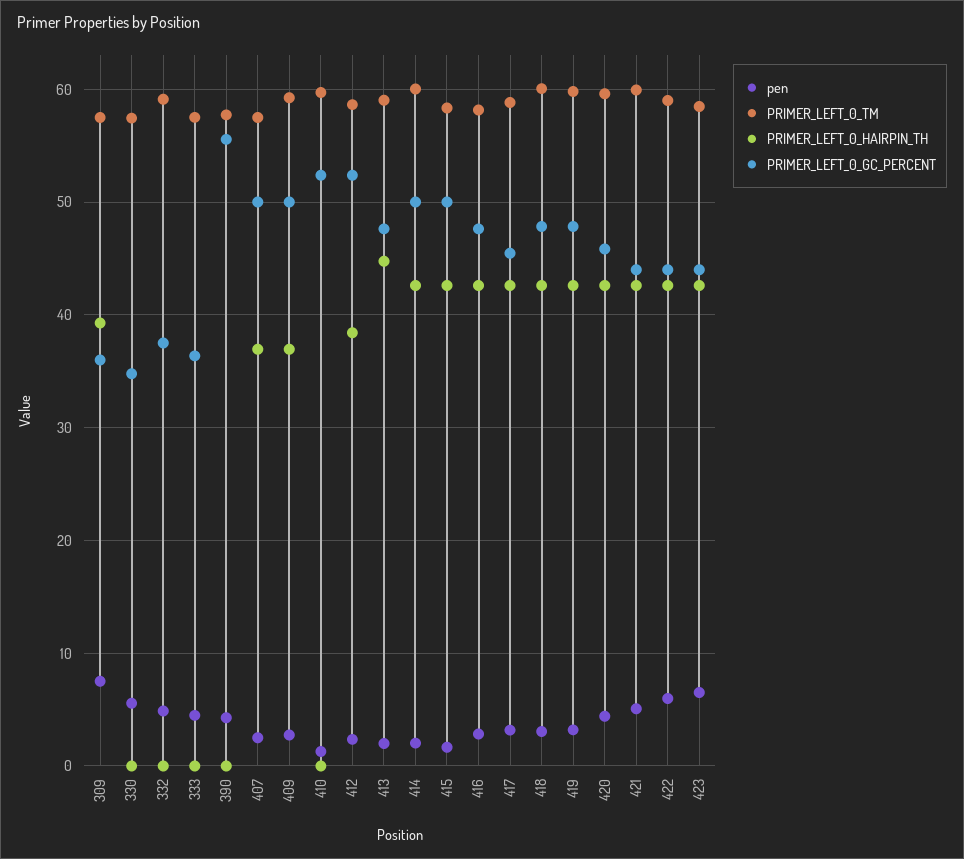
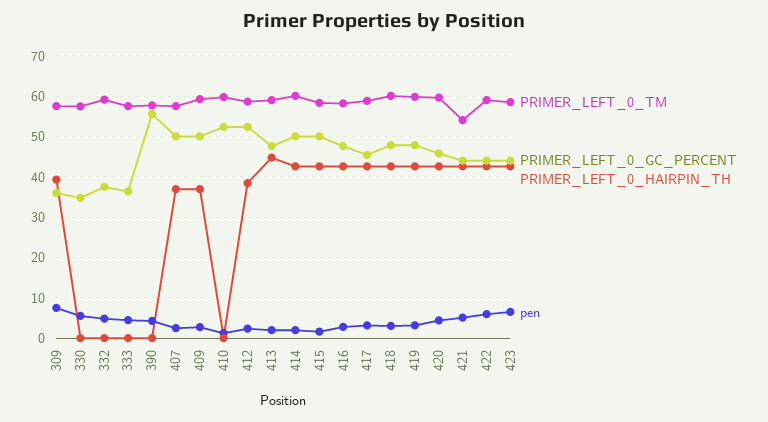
PRIMER_LEFT_0_TM, 421: 60 -> 54

